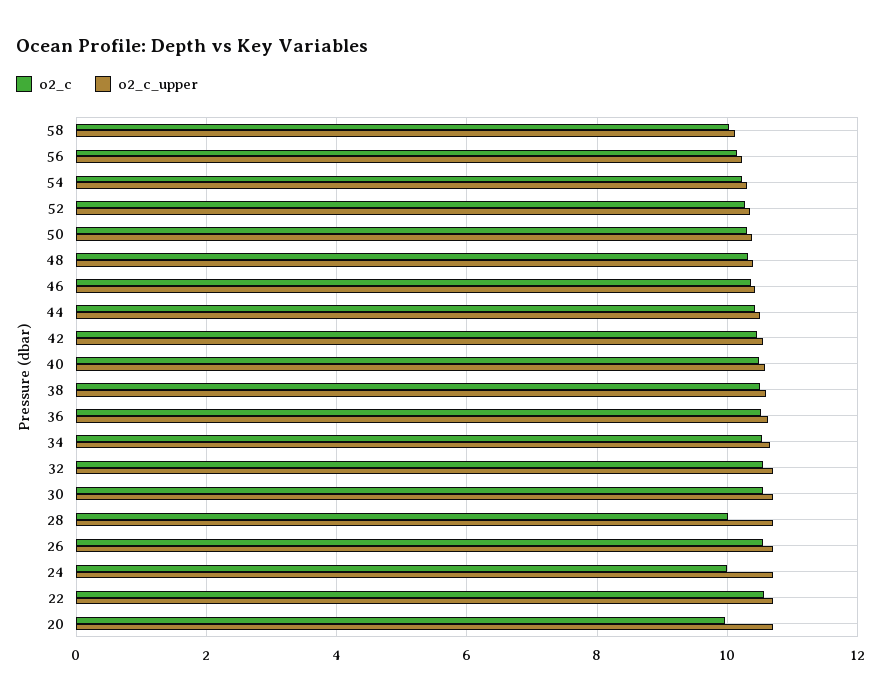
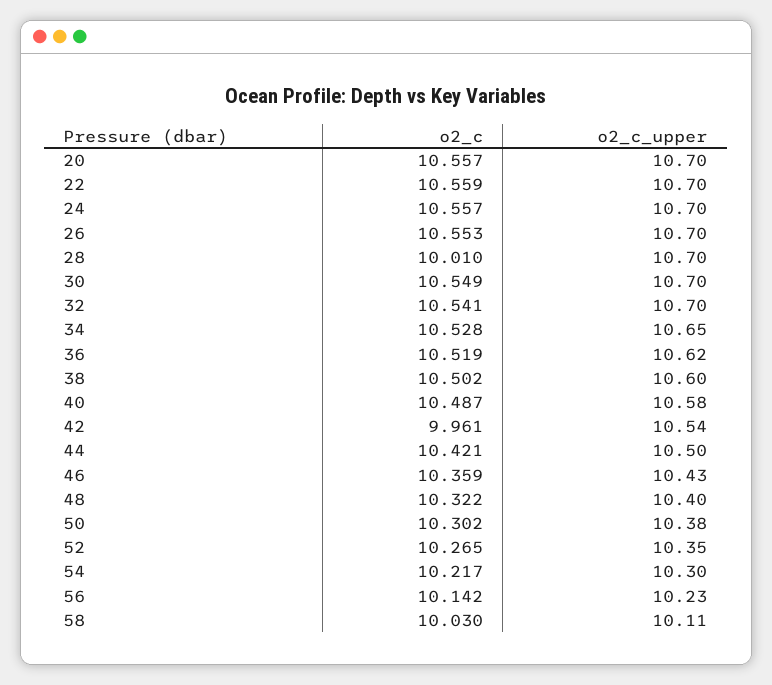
o2_c, 42: 10.4 -> 9.961
o2_c, 24: 10 -> 10.557
o2_c, 20: 10 -> 10.557

